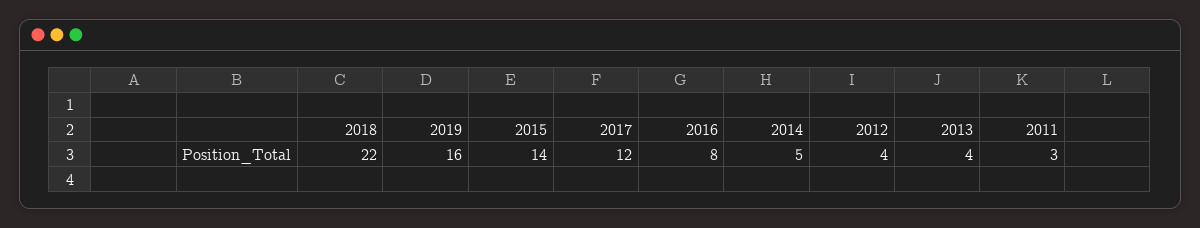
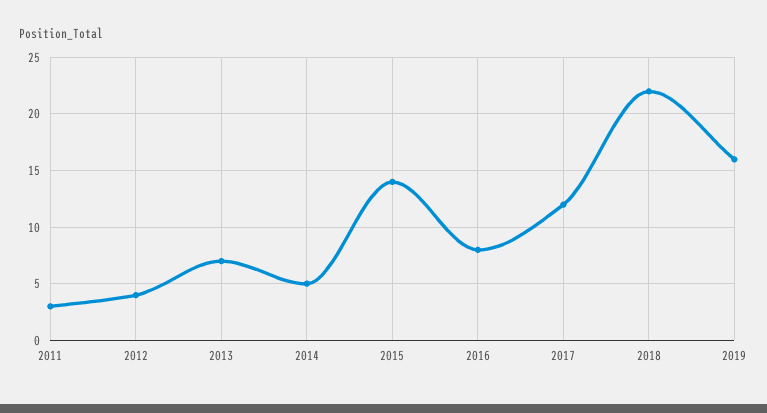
2013: 4 -> 7

